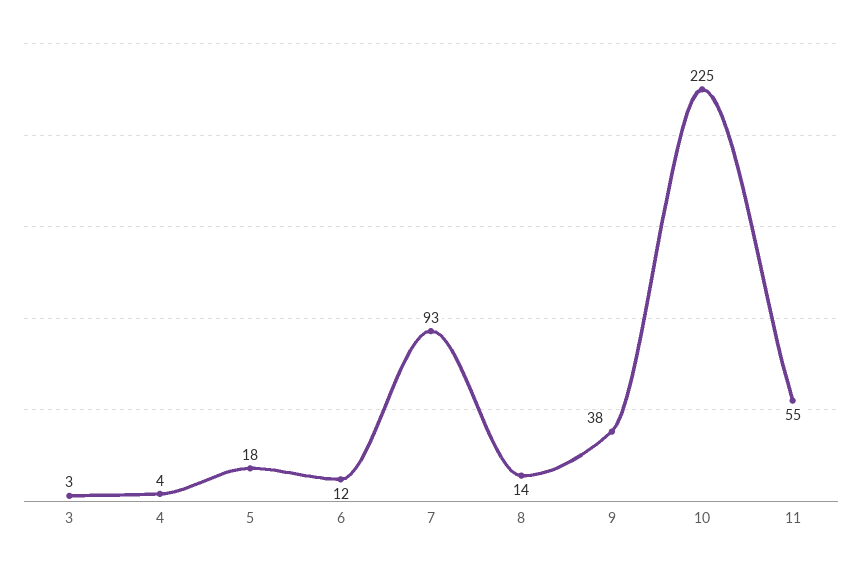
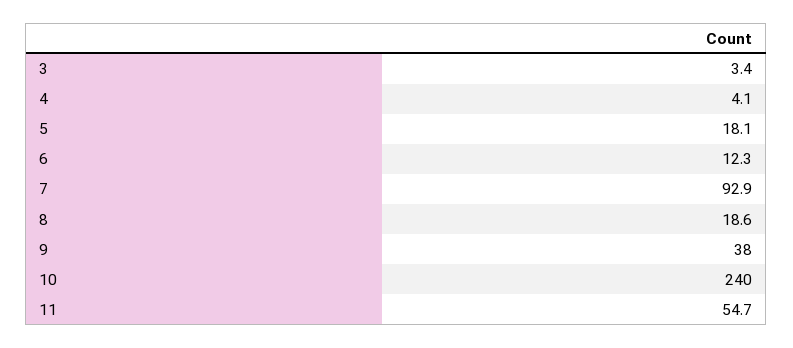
8: 14 -> 18.6
10: 225 -> 240

